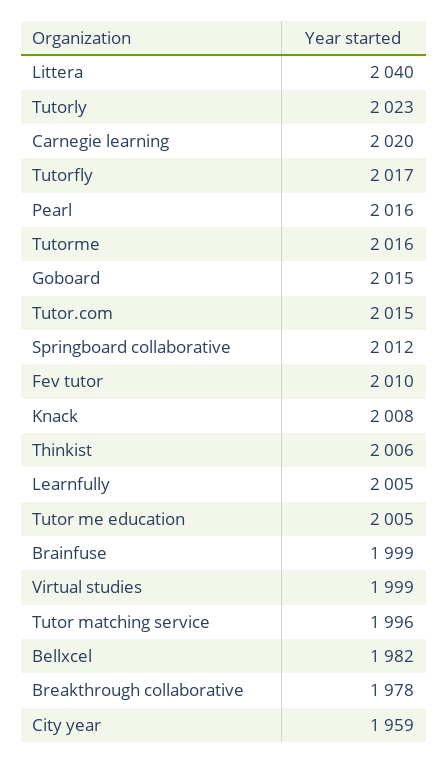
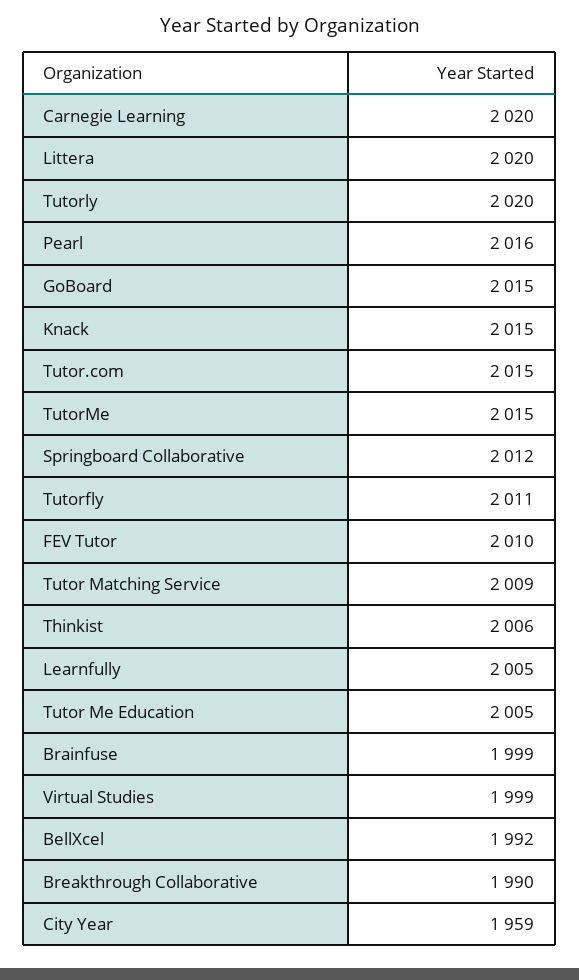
Littera: 2040 -> 2020
Tutorly: 2023 -> 2020
Tutorfly: 2017 -> 2011
Tutorme: 2016 -> 2015
Knack: 2008 -> 2015
Tutor matching service: 1996 -> 2009
Bellxcel: 1982 -> 1992
Breakthrough collaborative: 1978 -> 1990

